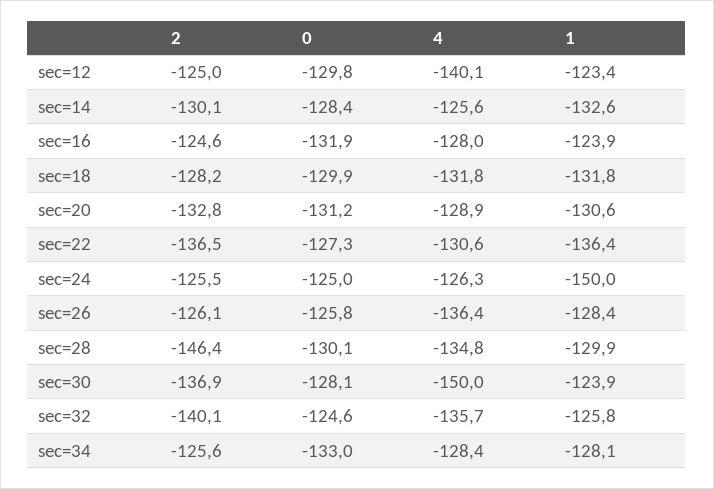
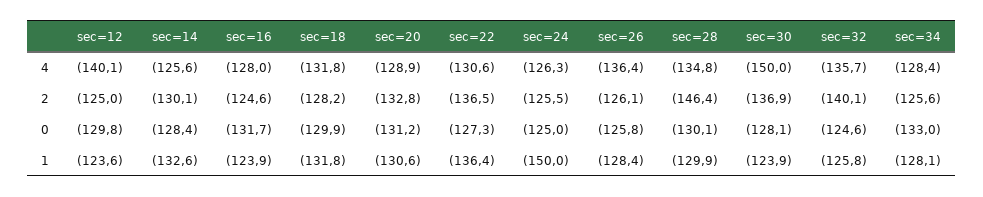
1, sec=12: -123.4 -> -123.6
0, sec=16: -131.9 -> -131.7

